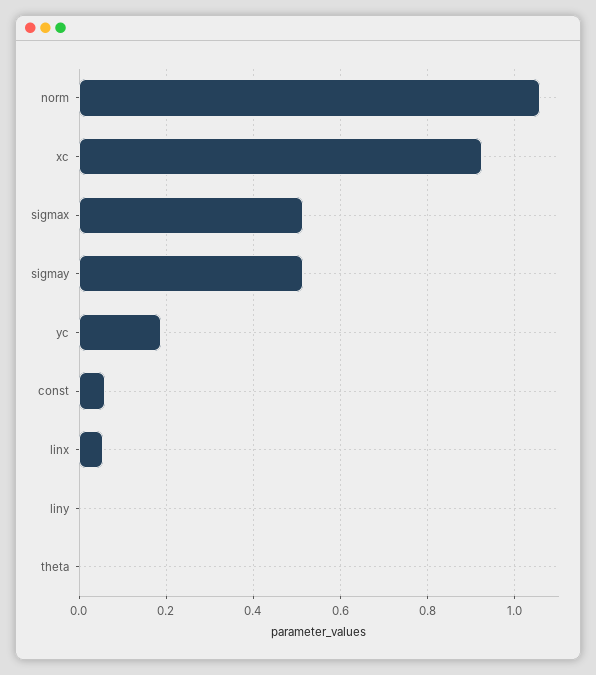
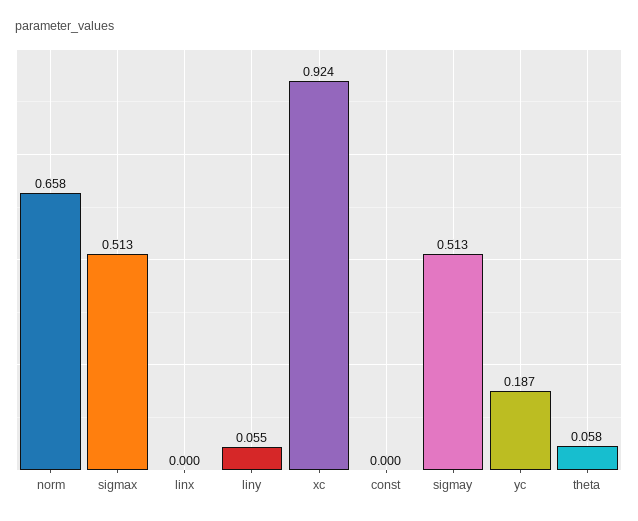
norm: 1.06 -> 0.658
const: 0.06 -> 0
linx: 0.06 -> 0
liny: 0 -> 0.055
theta: 0 -> 0.058

